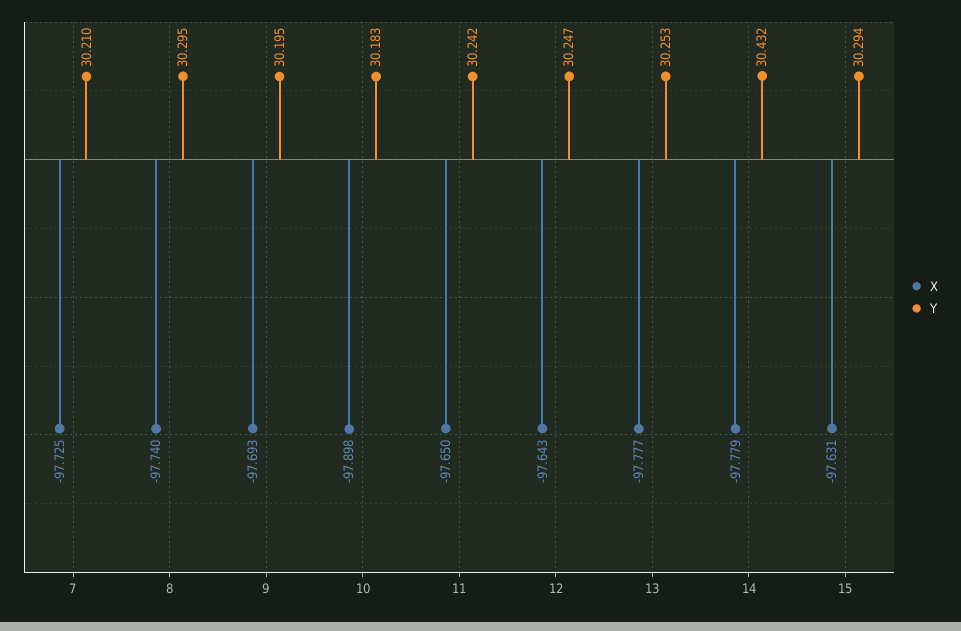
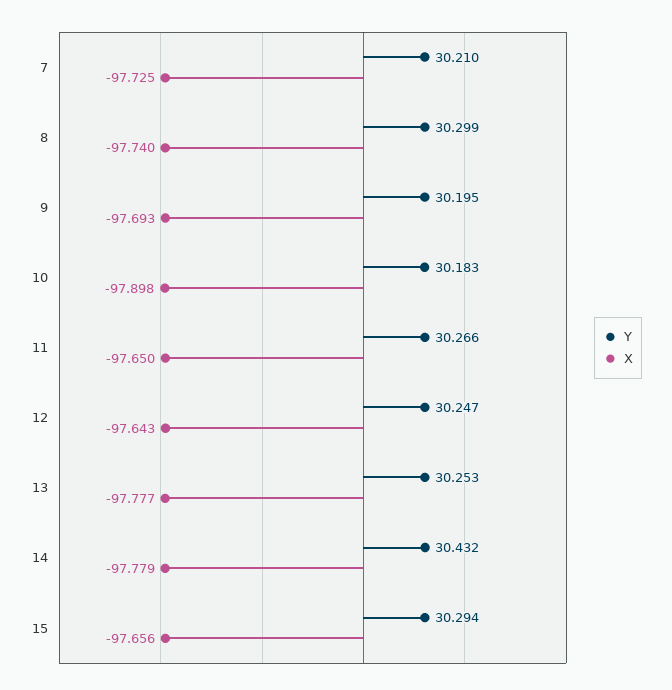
Y, 8: 30.295 -> 30.299
Y, 11: 30.242 -> 30.266
X, 15: -97.631 -> -97.656

